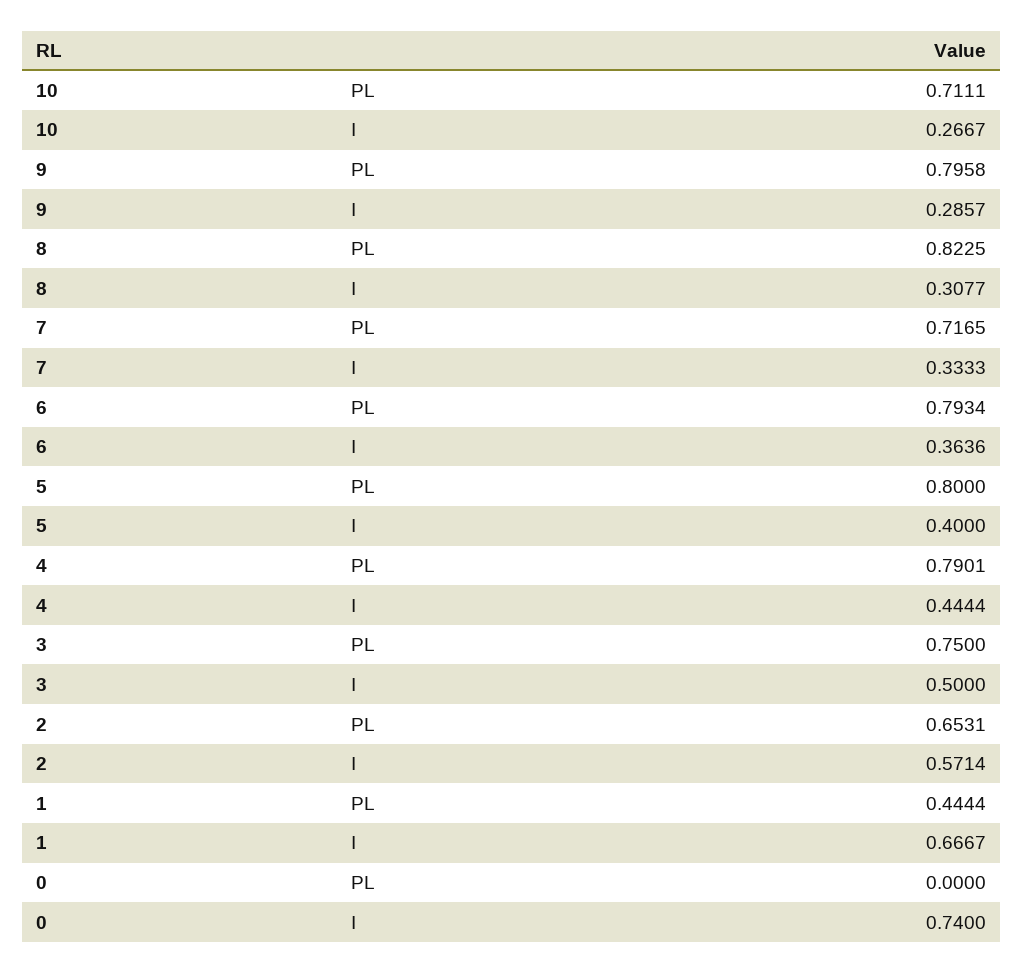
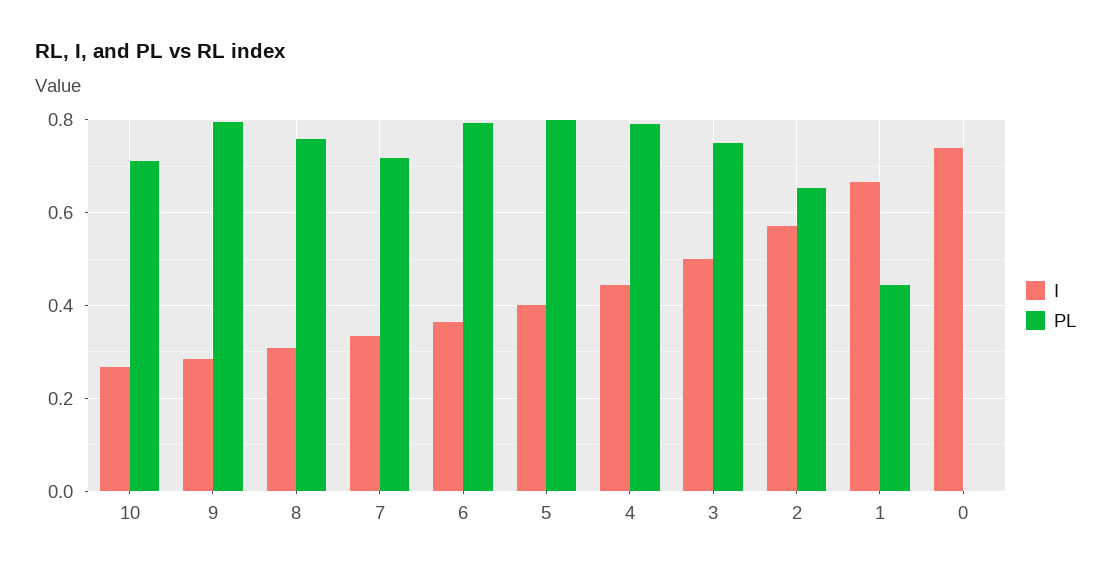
PL, 8: 0.8225 -> 0.76

